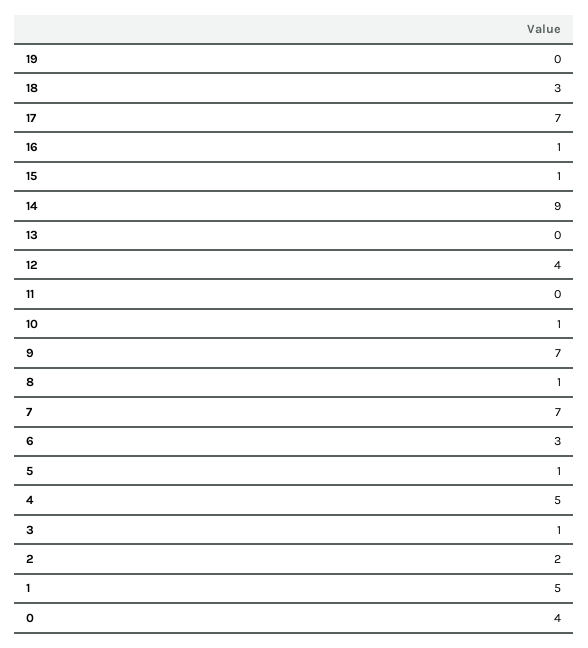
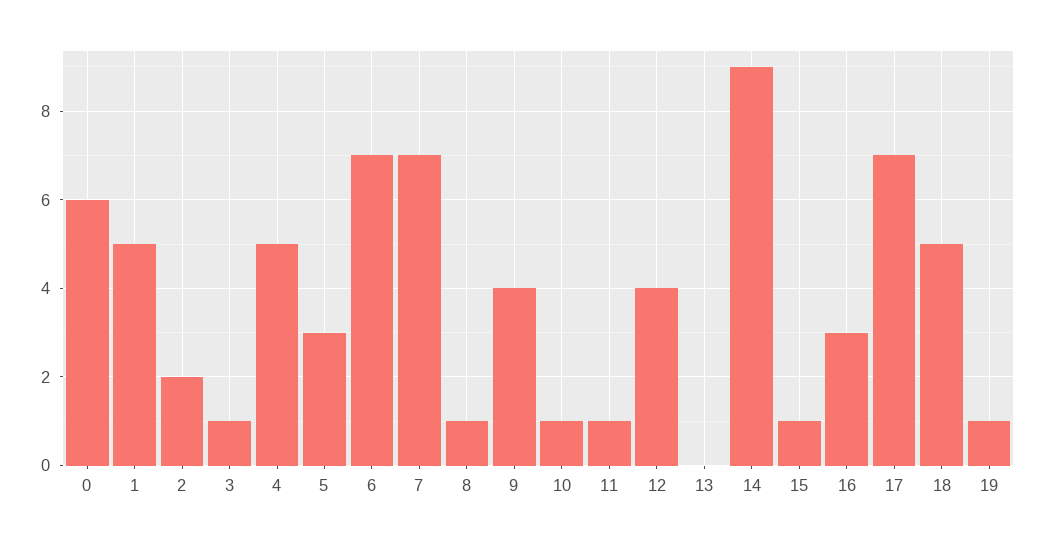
19: 0 -> 1
18: 3 -> 5
16: 1 -> 3
11: 0 -> 1
9: 7 -> 4
6: 3 -> 7
5: 1 -> 3
0: 4 -> 6

